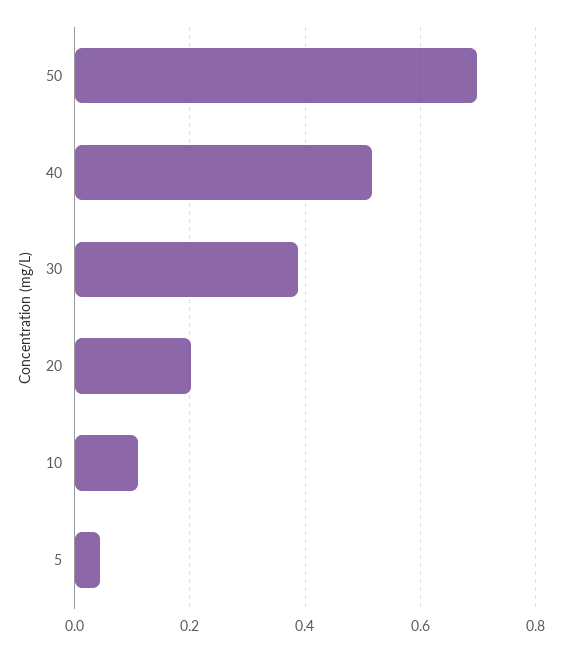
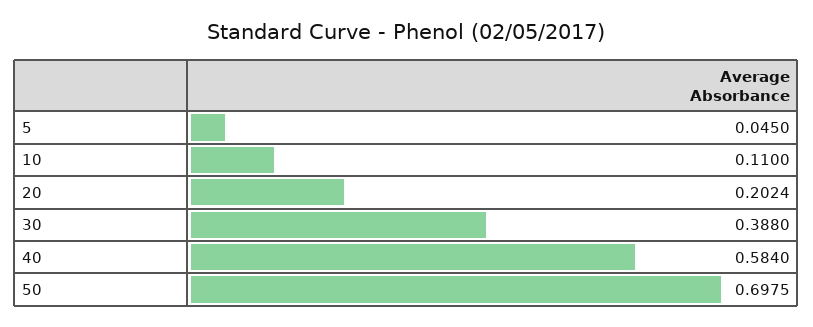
40: 0.52 -> 0.584

